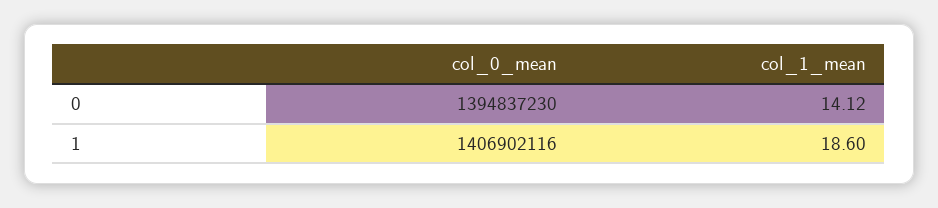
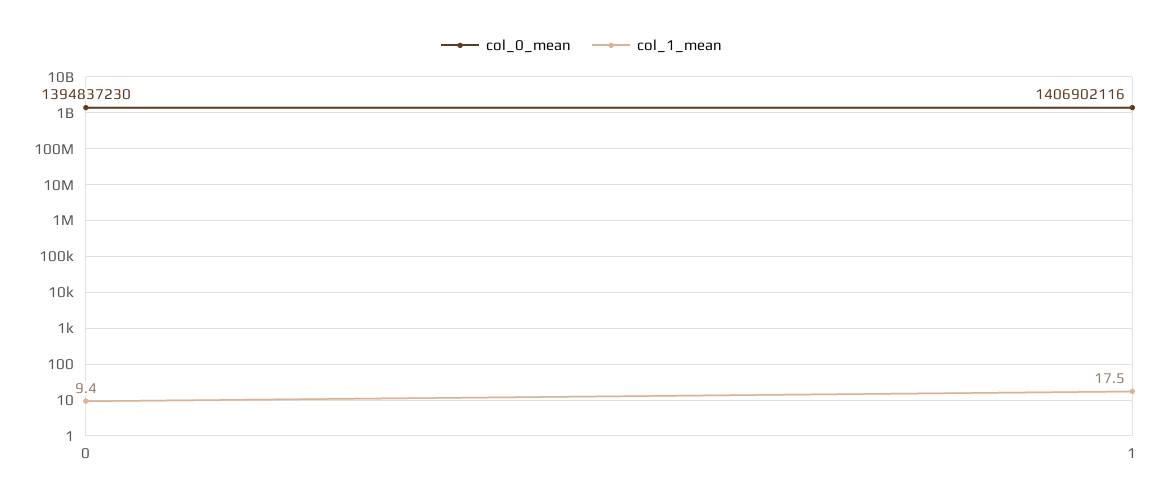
col_1_mean, 0: 14.12 -> 9.4
col_1_mean, 1: 18.6 -> 17.5

